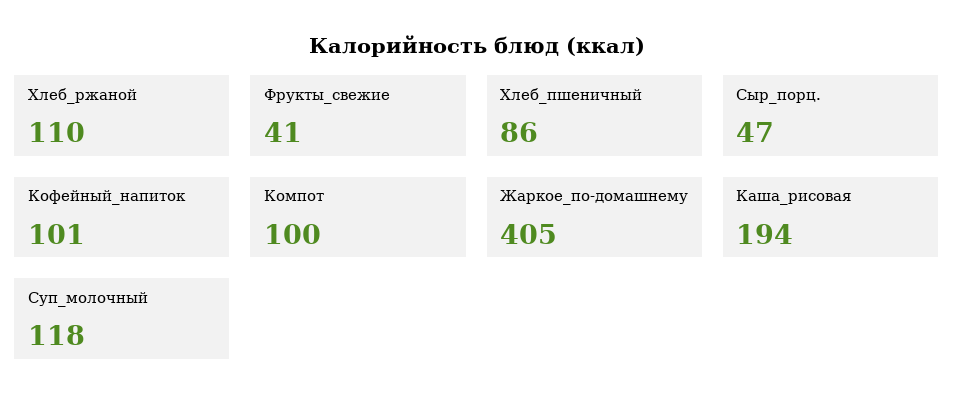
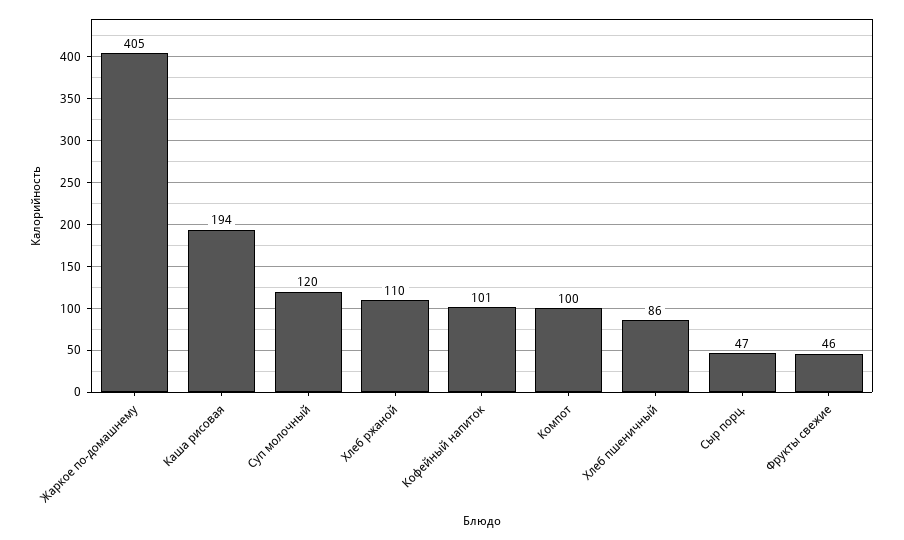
Фрукты_свежие: 41 -> 46
Суп_молочный: 118 -> 120

